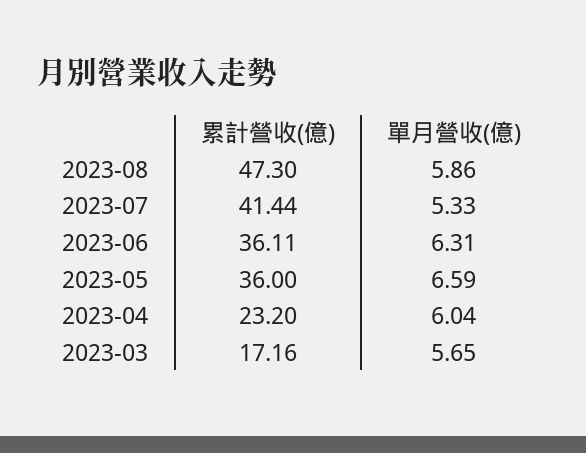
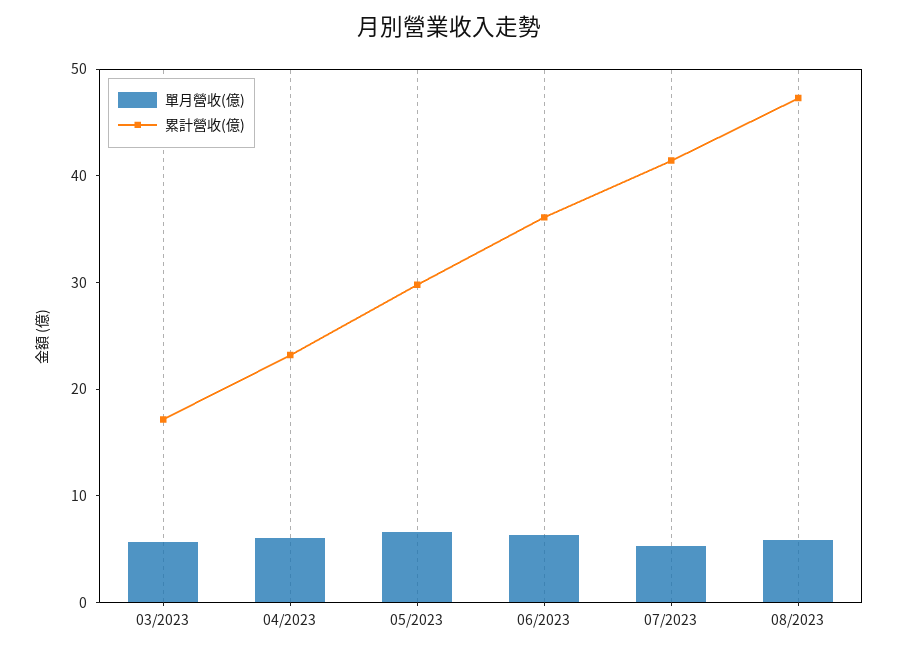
累計營收(億), 2023-05: 36 -> 30

